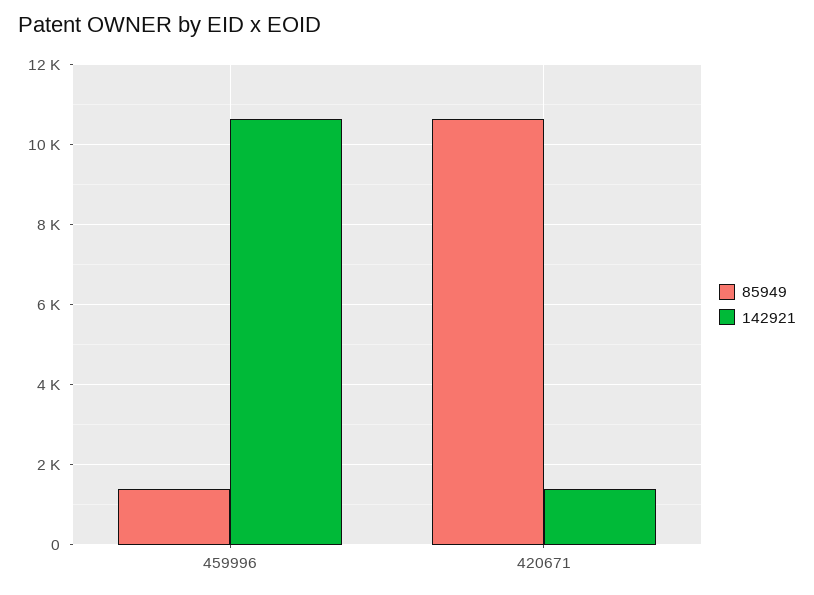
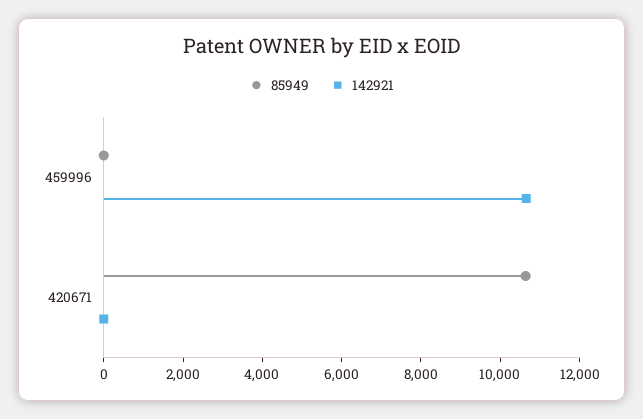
85949, 459996: 1400 -> 0
142921, 420671: 1400 -> 0

